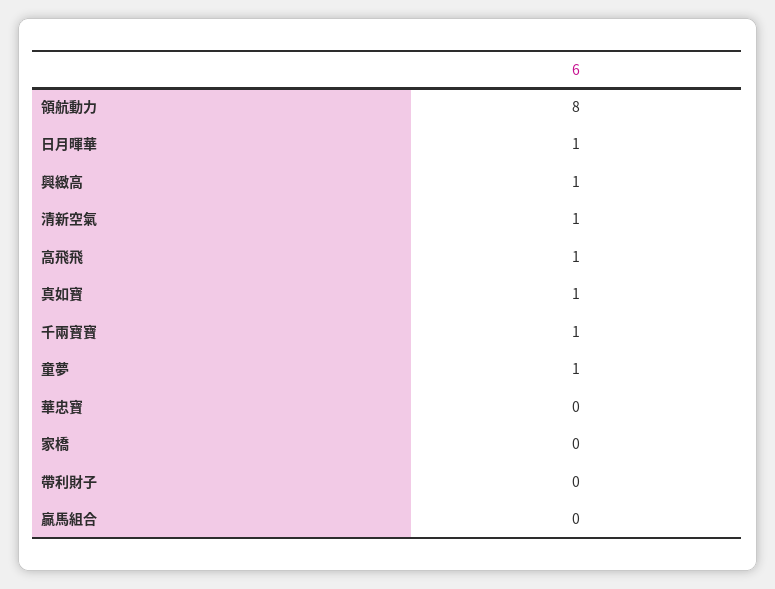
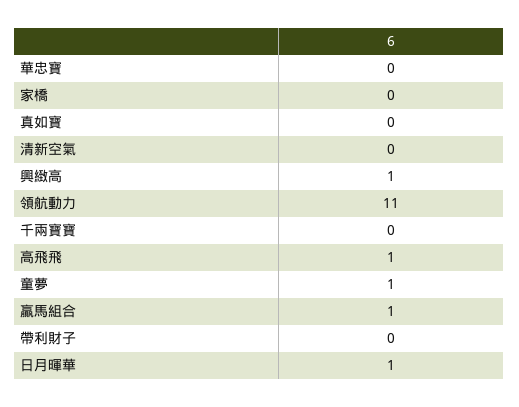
領航動力: 8 -> 11
清新空氣: 1 -> 0
真如寶: 1 -> 0
千兩寶寶: 1 -> 0
贏馬組合: 0 -> 1

